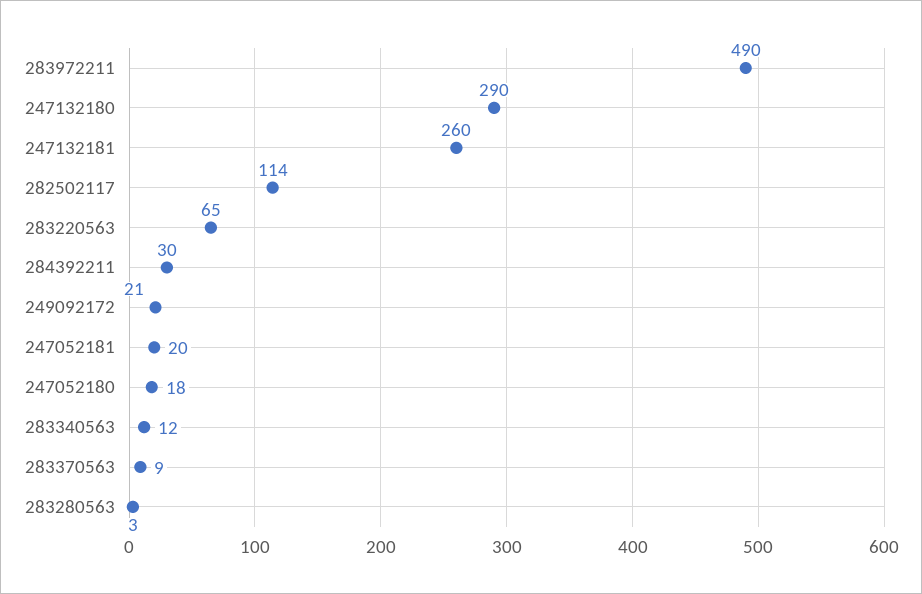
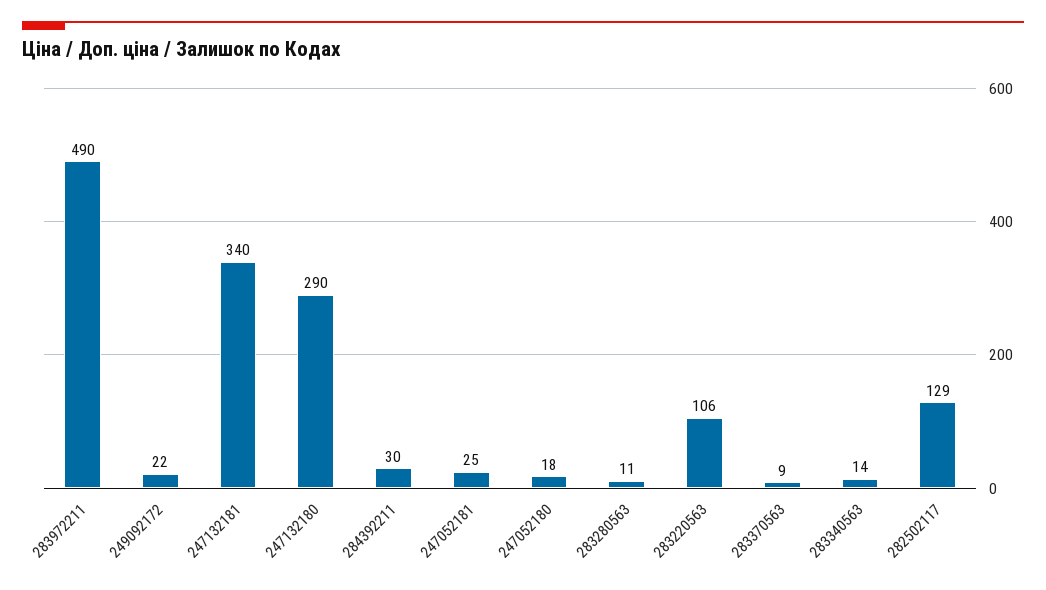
247132181: 260 -> 340
282502117: 114 -> 129
283220563: 65 -> 106
249092172: 21 -> 22
247052181: 20 -> 25
283340563: 12 -> 14
283280563: 3 -> 11

